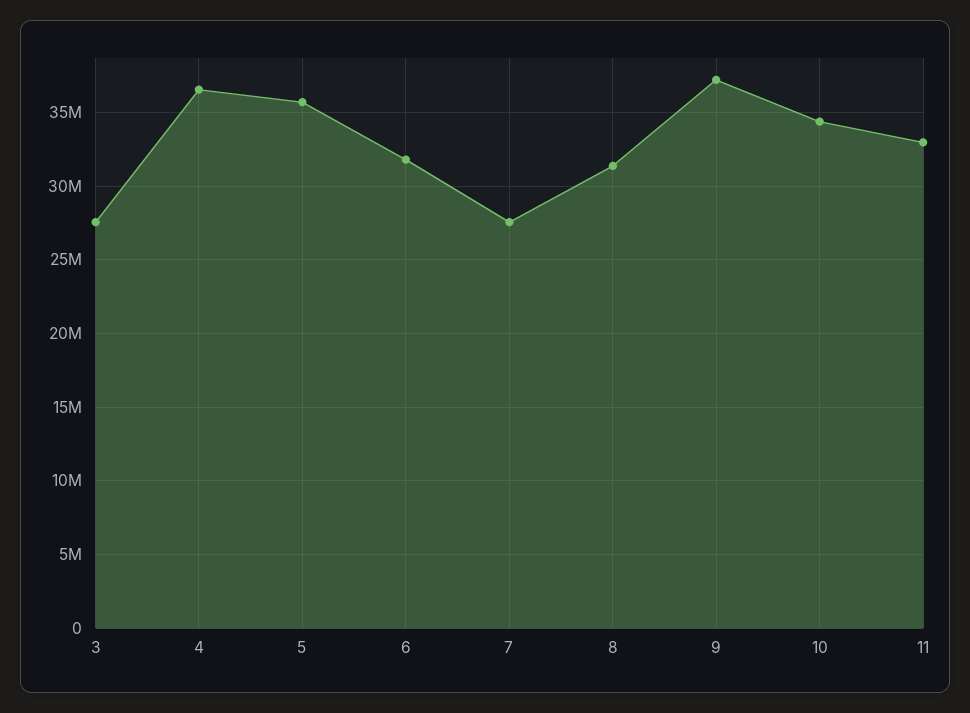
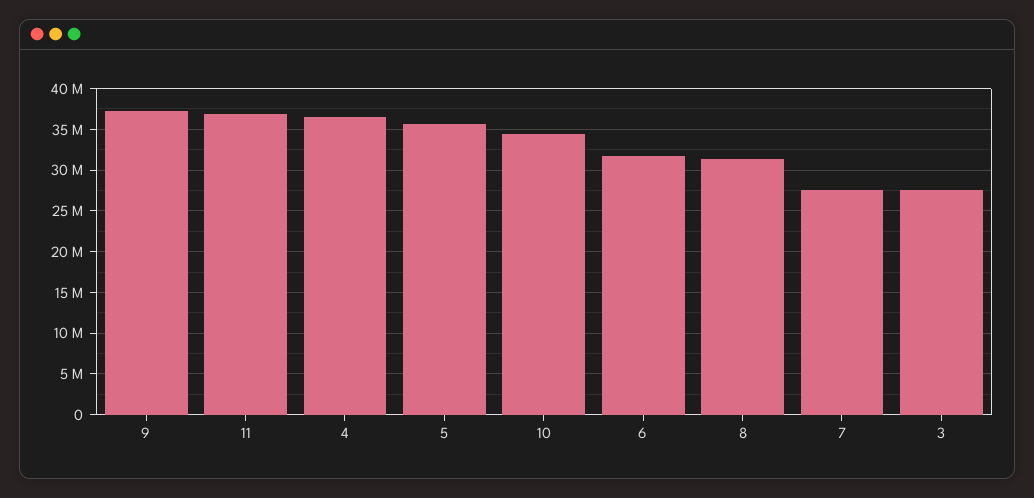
11: 33000000 -> 37000000

